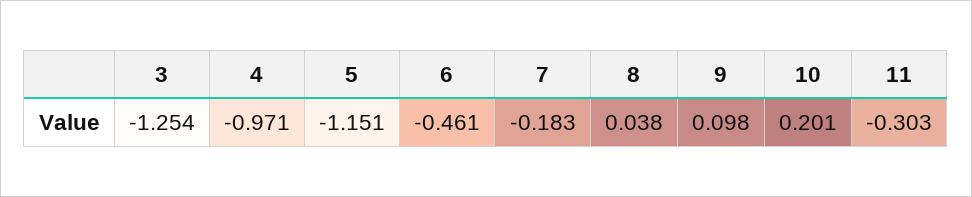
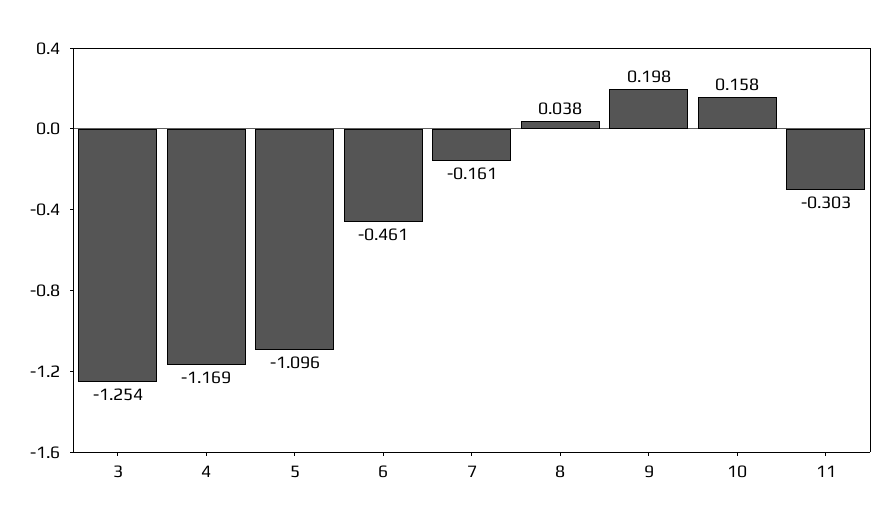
4: -0.971 -> -1.169
5: -1.151 -> -1.096
7: -0.183 -> -0.161
9: 0.098 -> 0.198
10: 0.201 -> 0.158

